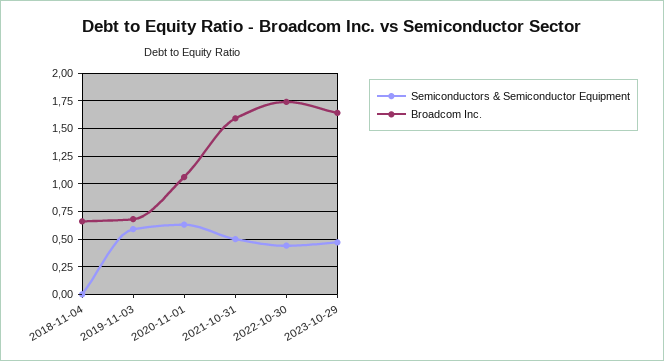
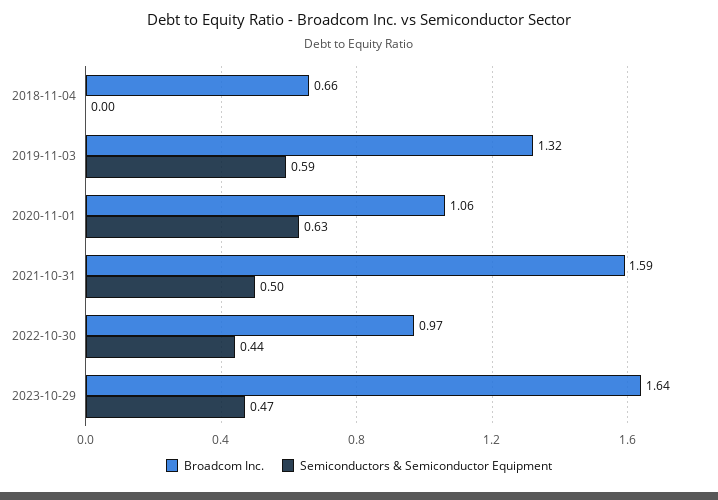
Broadcom Inc., 2019-11-03: 0.75 -> 1.32
Broadcom Inc., 2022-10-30: 1.75 -> 0.97

